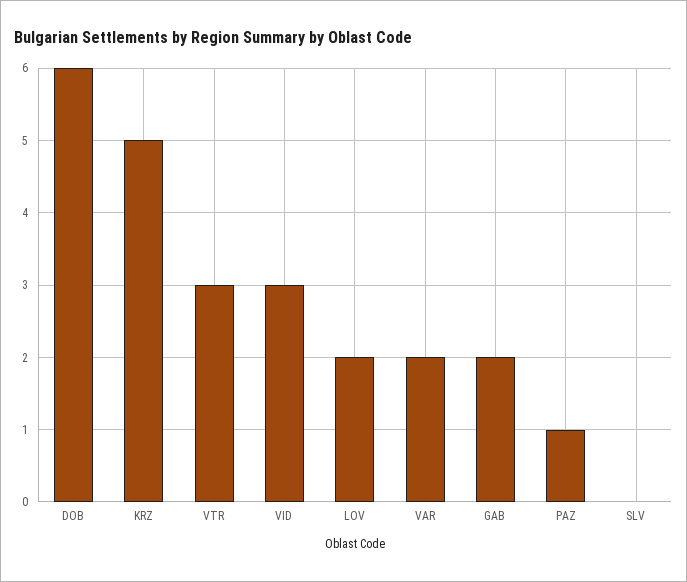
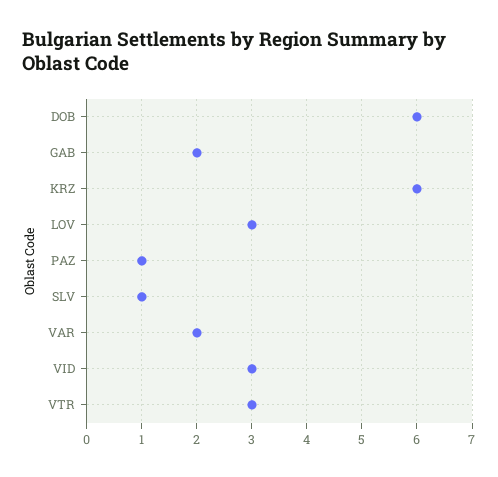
KRZ: 5 -> 6
LOV: 2 -> 3
SLV: 0 -> 1

